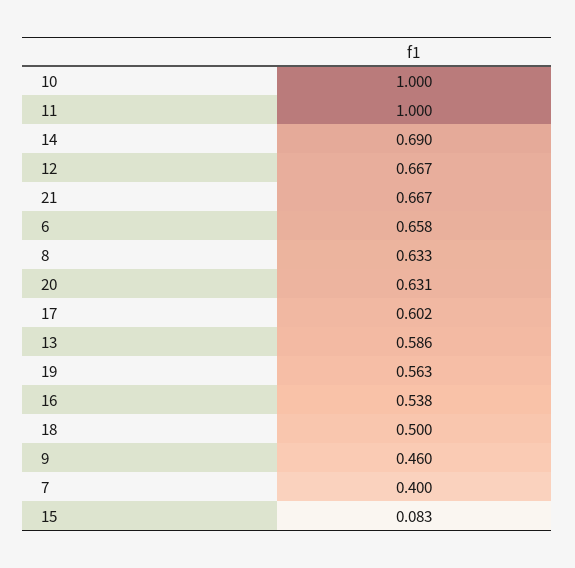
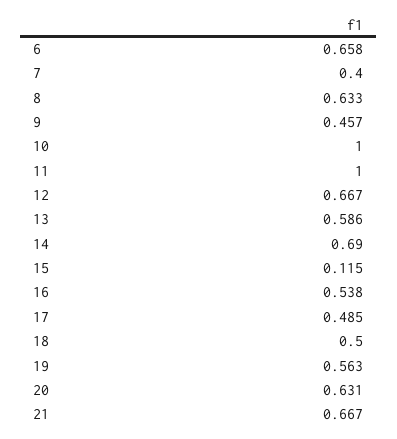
17: 0.602 -> 0.485
9: 0.46 -> 0.457
15: 0.083 -> 0.115

